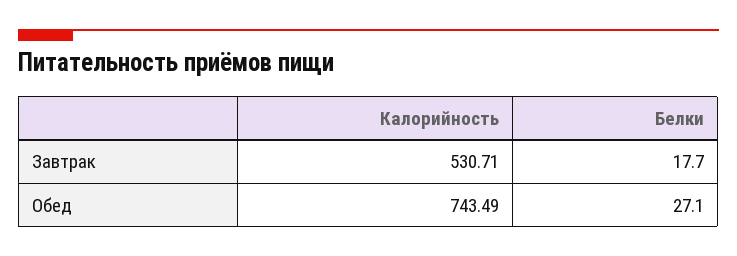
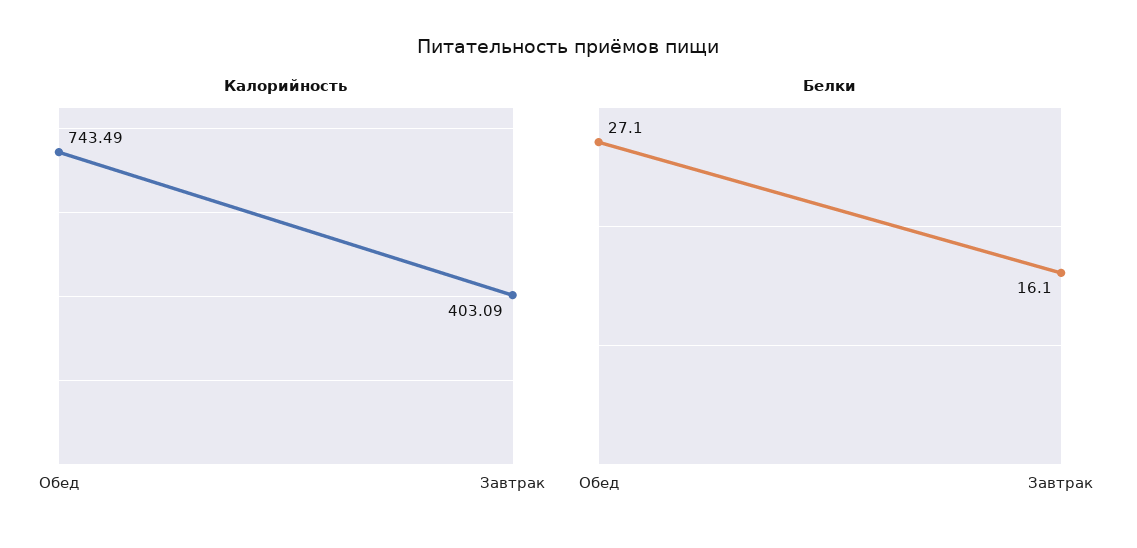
Калорийность, Завтрак: 530.71 -> 403.09
Белки, Завтрак: 17.7 -> 16.1

